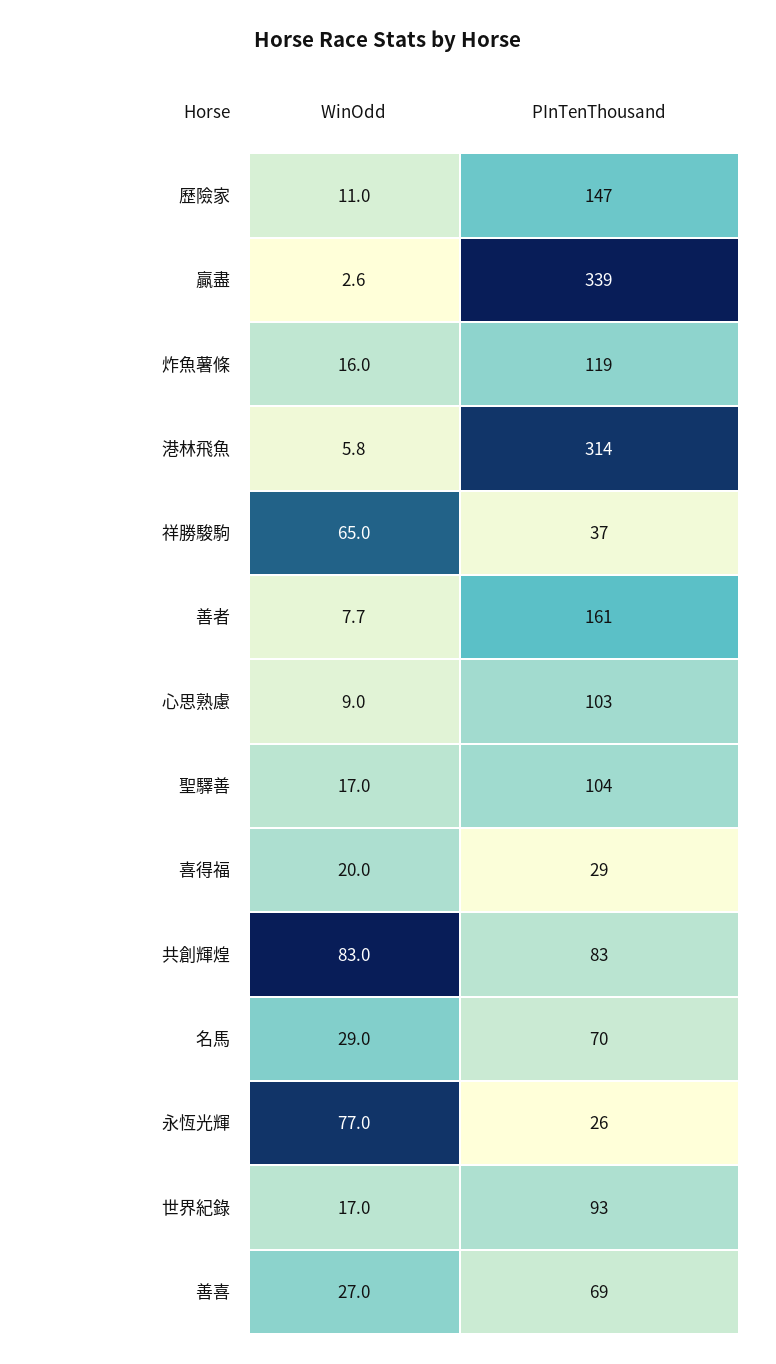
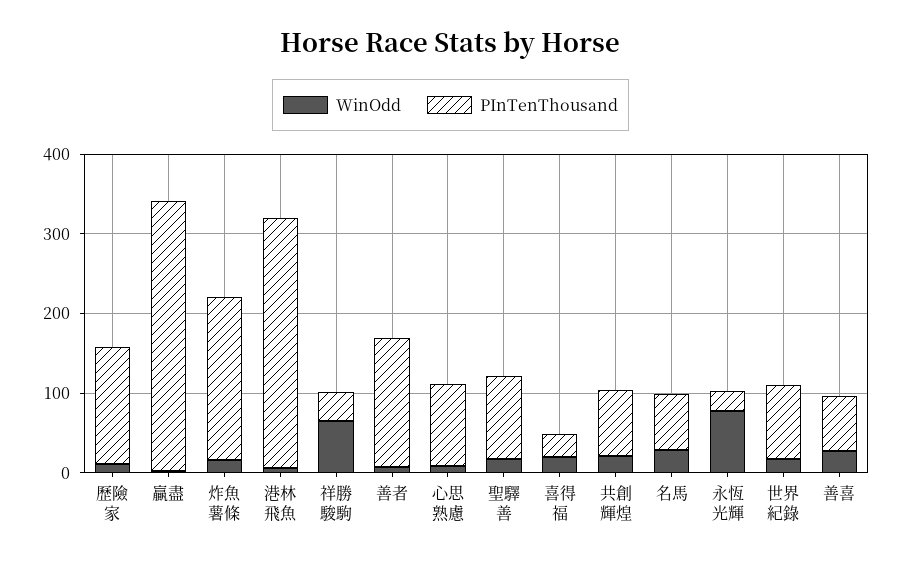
PInTenThousand, 炸魚薯條: 119 -> 200
WinOdd, 共創輝煌: 83 -> 20

